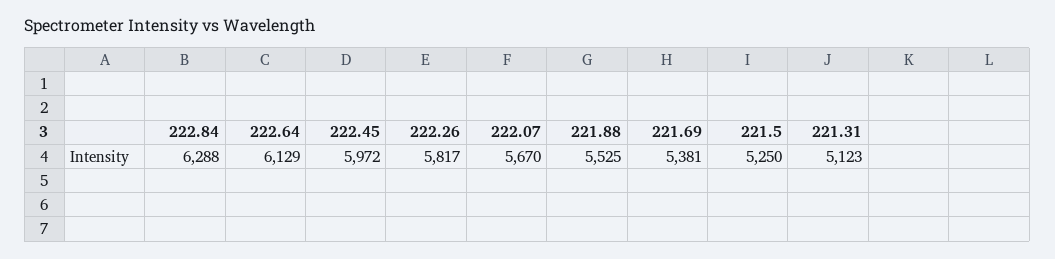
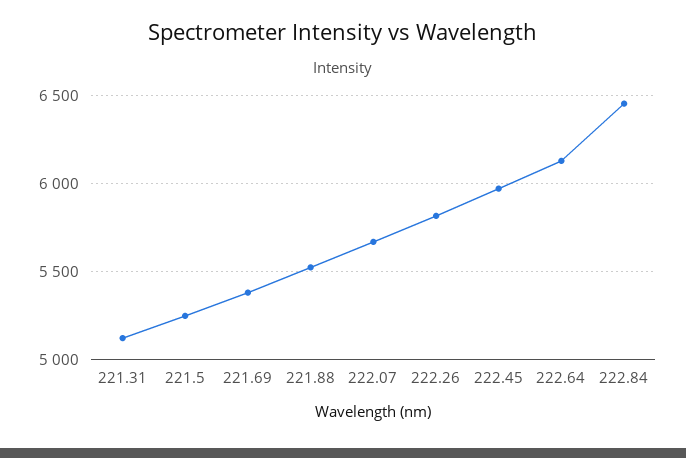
222.84: 6288 -> 6450

